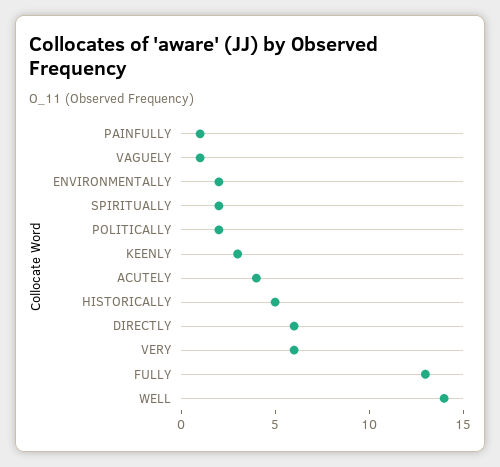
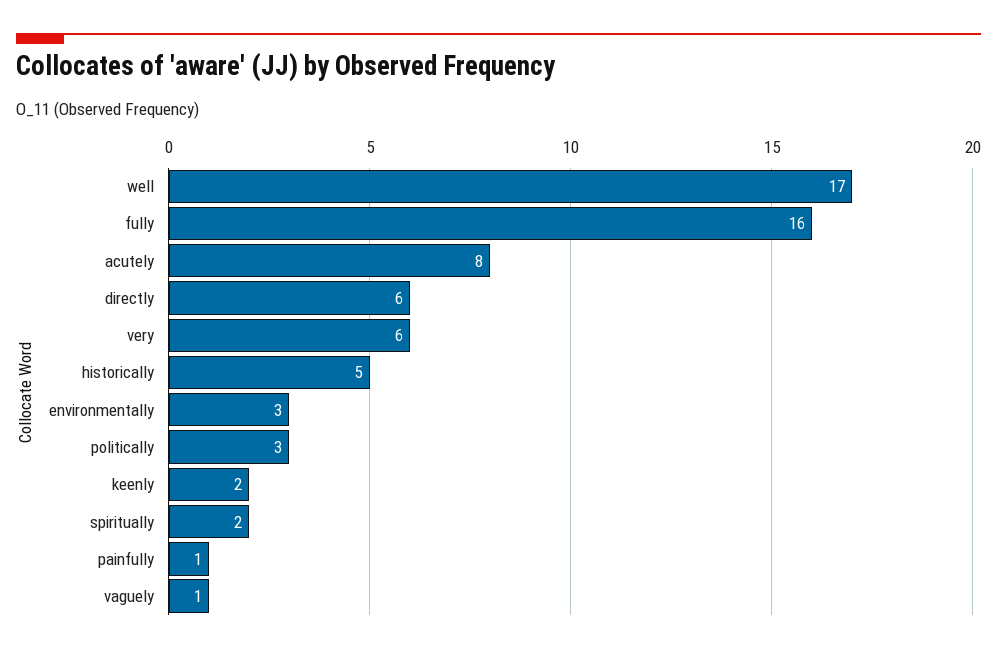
ENVIRONMENTALLY: 2 -> 3
POLITICALLY: 2 -> 3
KEENLY: 3 -> 2
ACUTELY: 4 -> 8
FULLY: 13 -> 16
WELL: 14 -> 17

